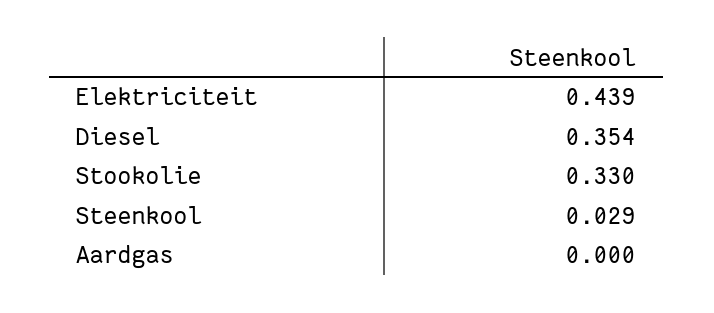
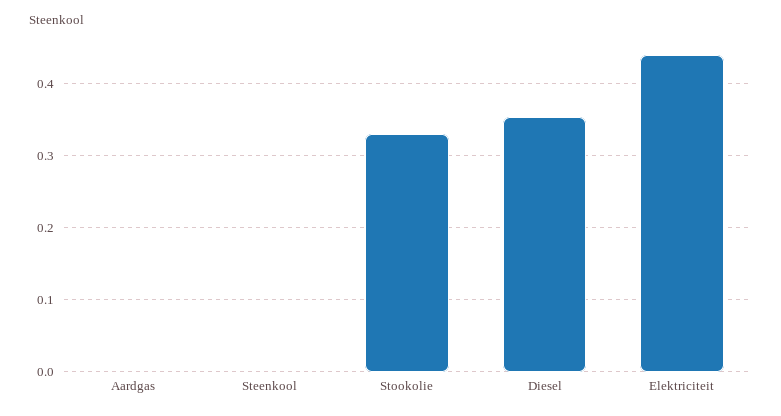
Steenkool: 0.029 -> 0

